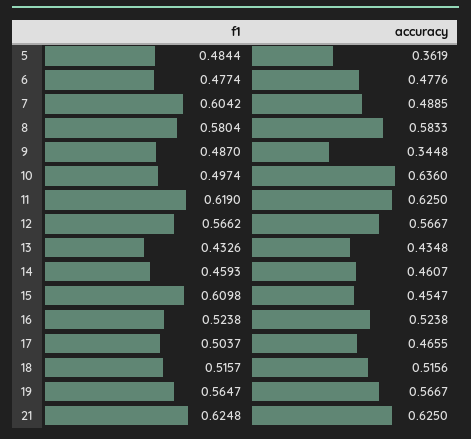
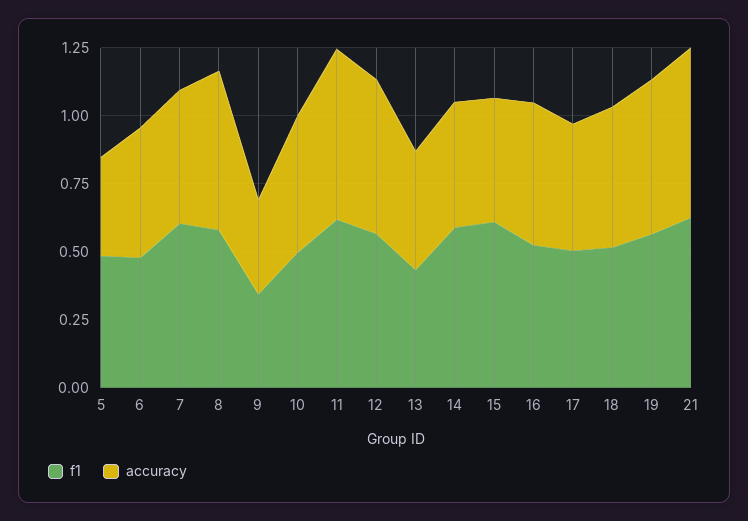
f1, 9: 0.487 -> 0.35
accuracy, 10: 0.636 -> 0.5
f1, 14: 0.4593 -> 0.6

